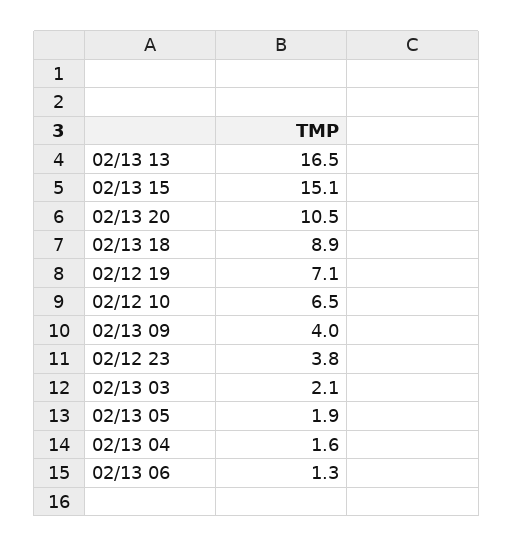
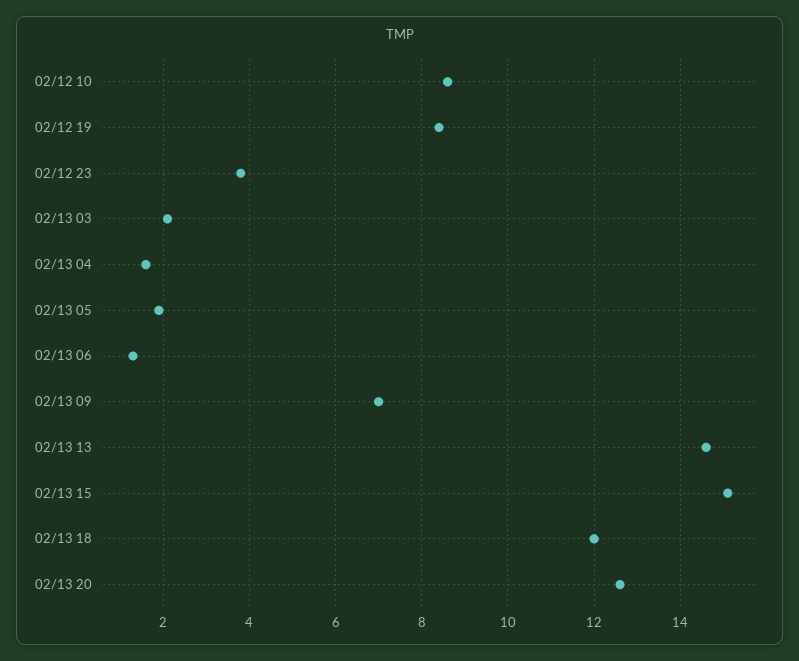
02/13 13: 16.5 -> 14.5
02/13 20: 10.5 -> 12.5
02/13 18: 8.9 -> 12
02/12 19: 7.1 -> 8.5
02/12 10: 6.5 -> 8.5
02/13 09: 4 -> 7

